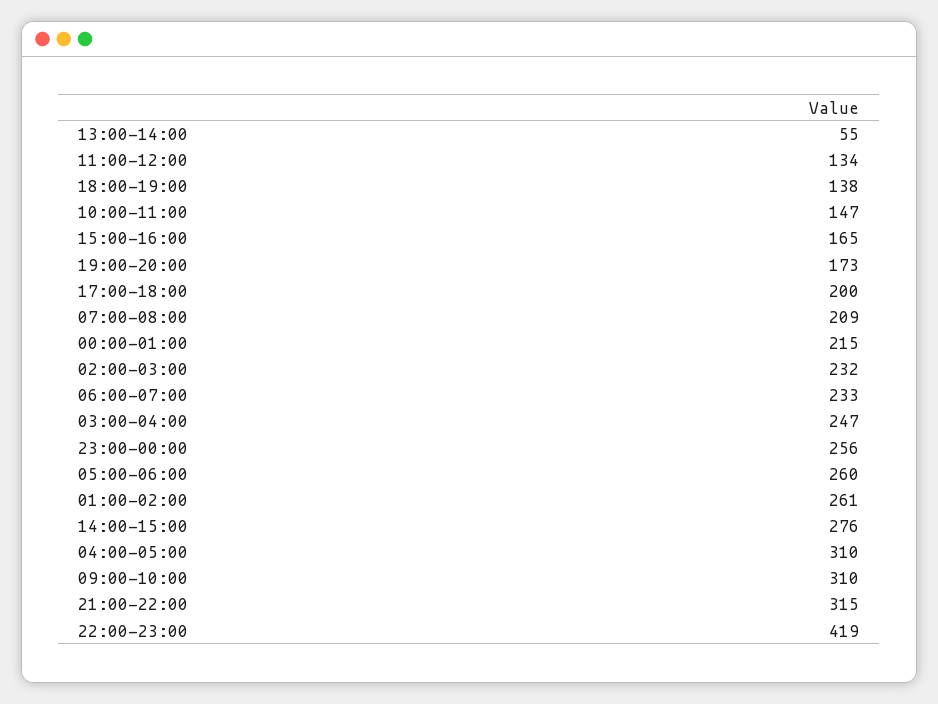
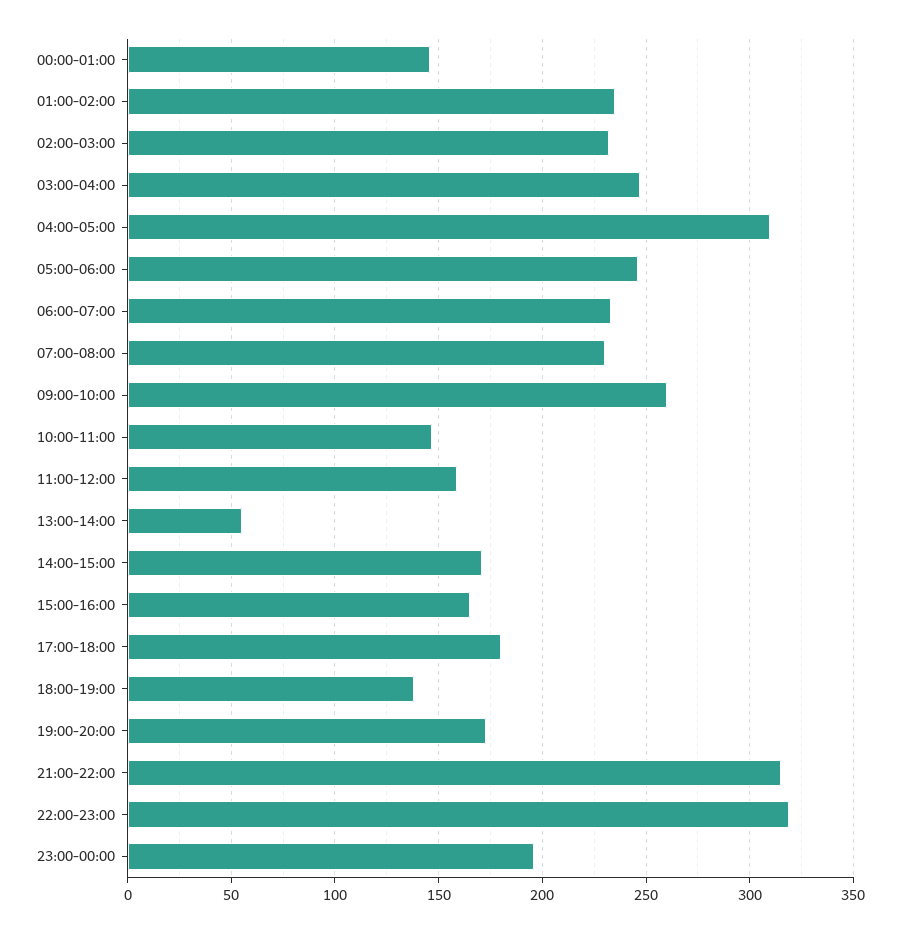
11:00-12:00: 134 -> 160
17:00-18:00: 200 -> 180
07:00-08:00: 209 -> 230
00:00-01:00: 215 -> 145
23:00-00:00: 256 -> 195
05:00-06:00: 260 -> 245
01:00-02:00: 261 -> 235
14:00-15:00: 276 -> 170
09:00-10:00: 310 -> 260
22:00-23:00: 419 -> 320

